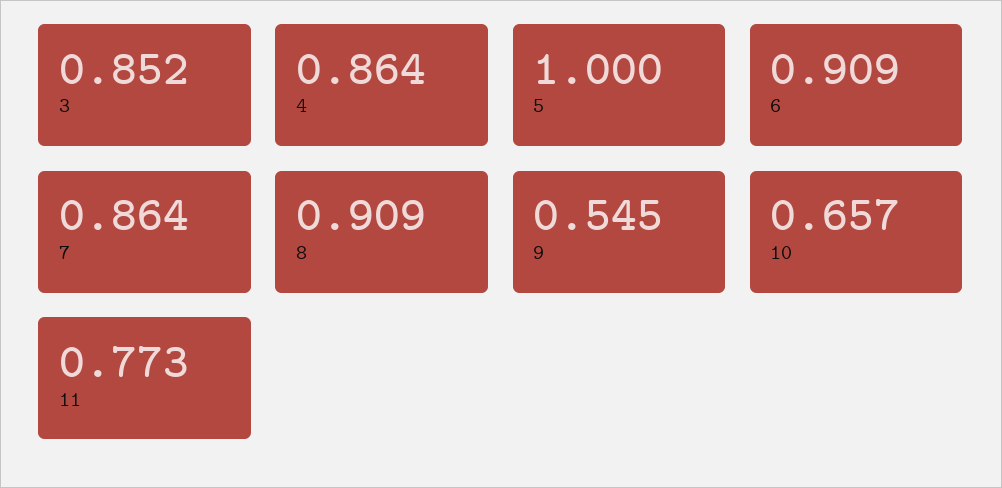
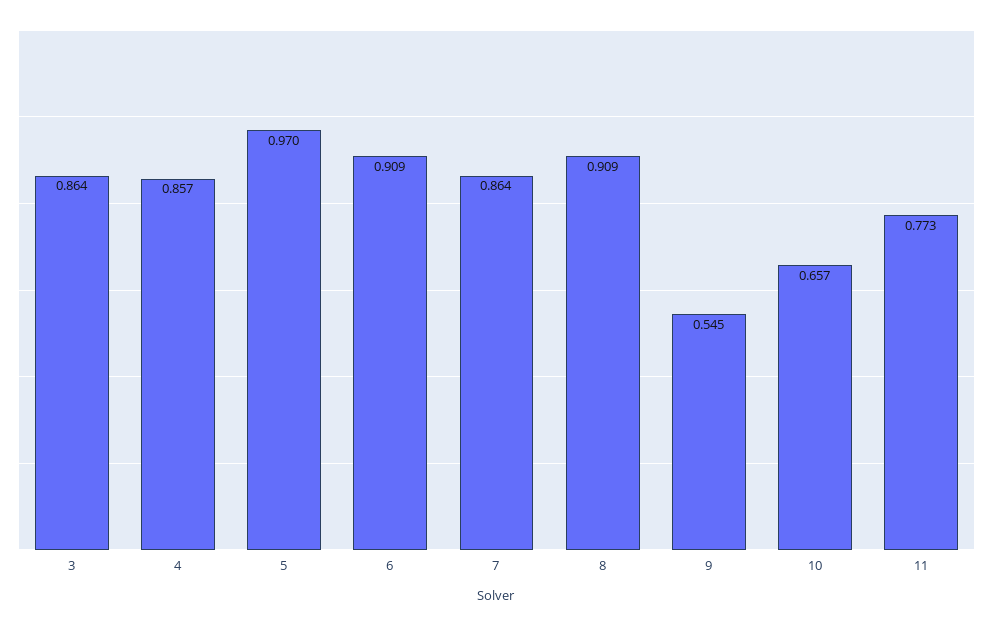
3: 0.852 -> 0.864
4: 0.864 -> 0.857
5: 1 -> 0.97

